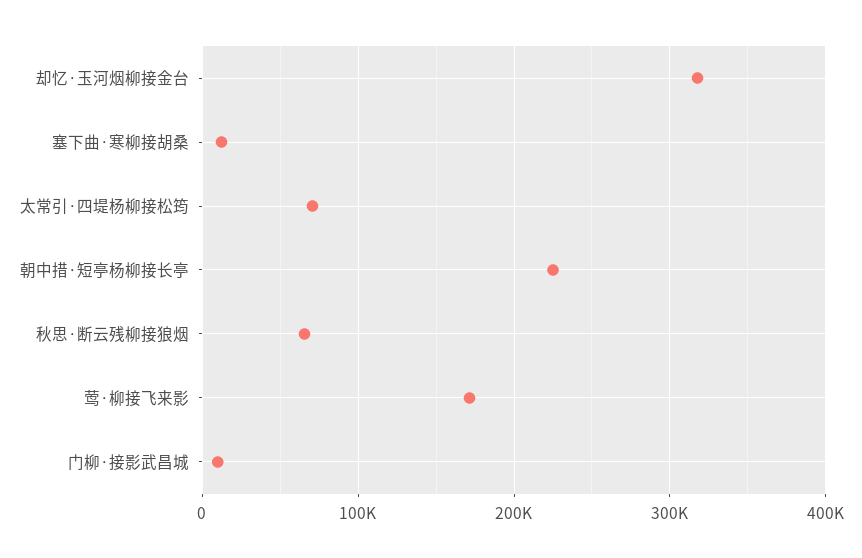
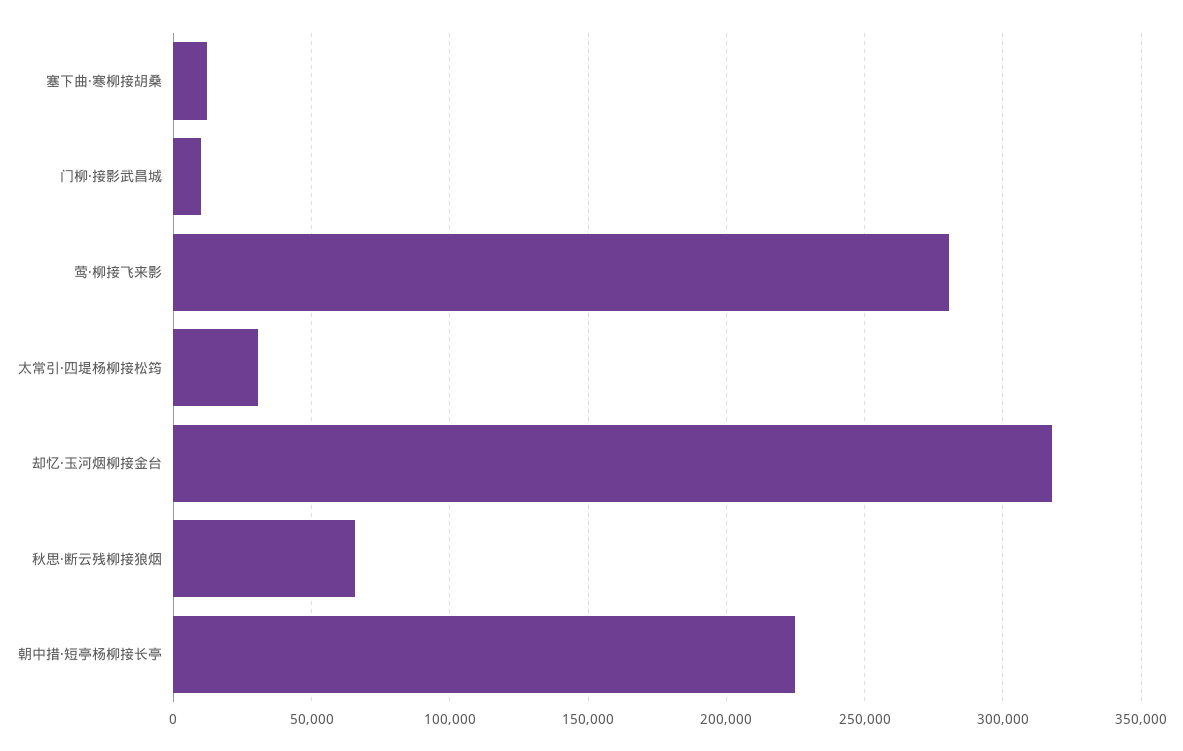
太常引·四堤杨柳接松筠: 70000 -> 30000
莺·柳接飞来影: 170000 -> 280000

